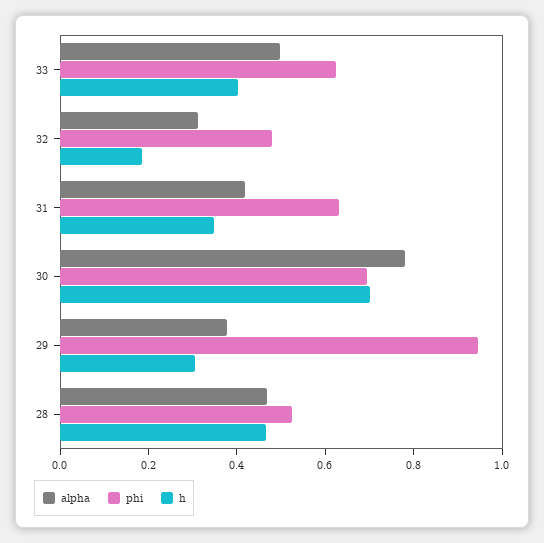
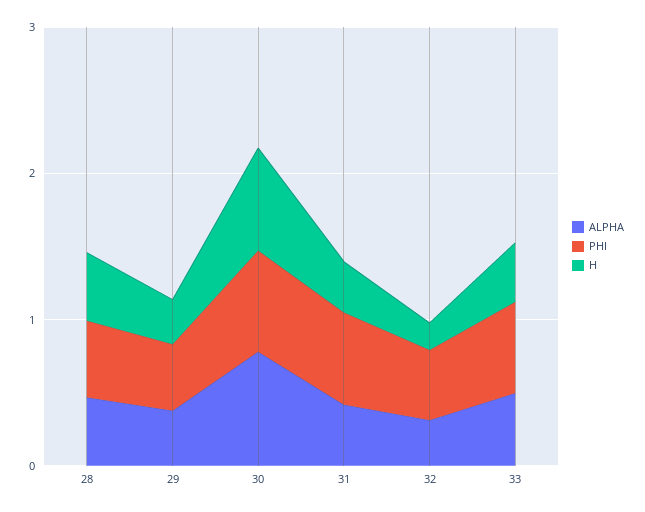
phi, 29: 0.95 -> 0.4

